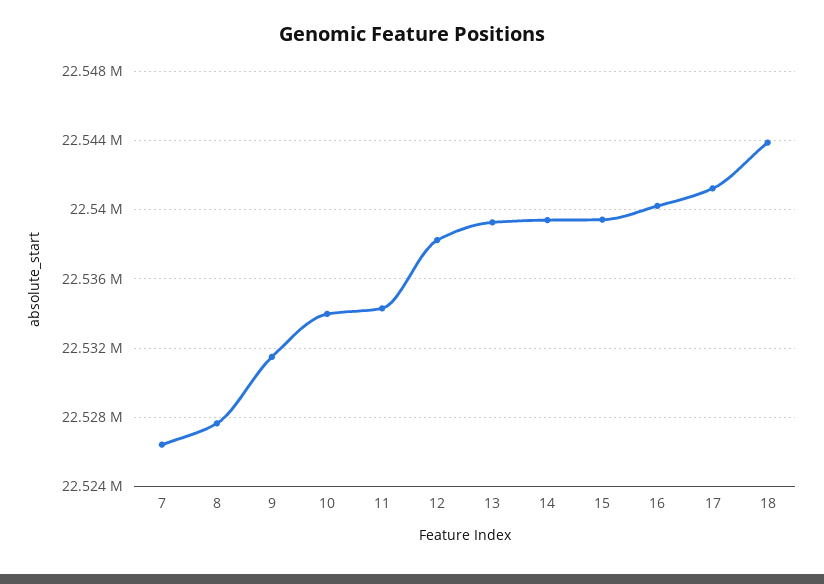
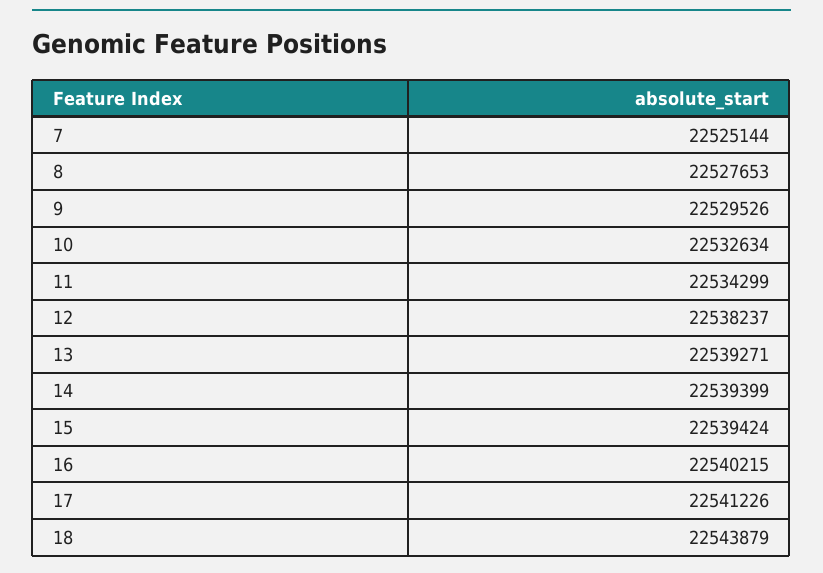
7: 22526500 -> 22525144
9: 22531500 -> 22529526
10: 22534000 -> 22532634

